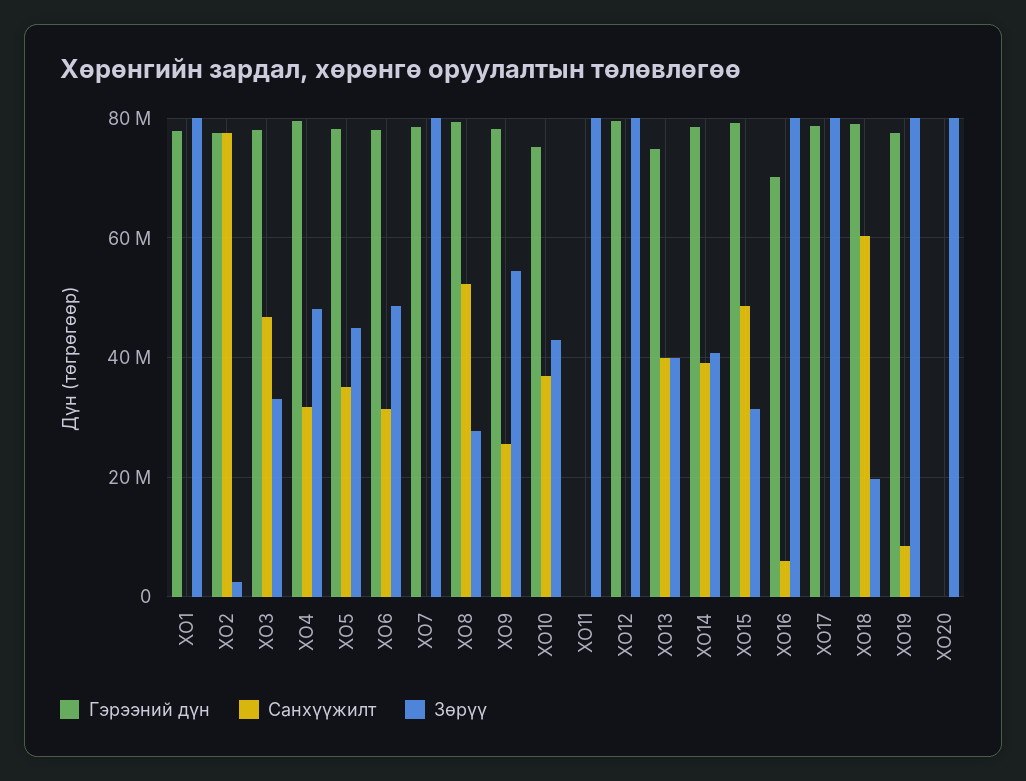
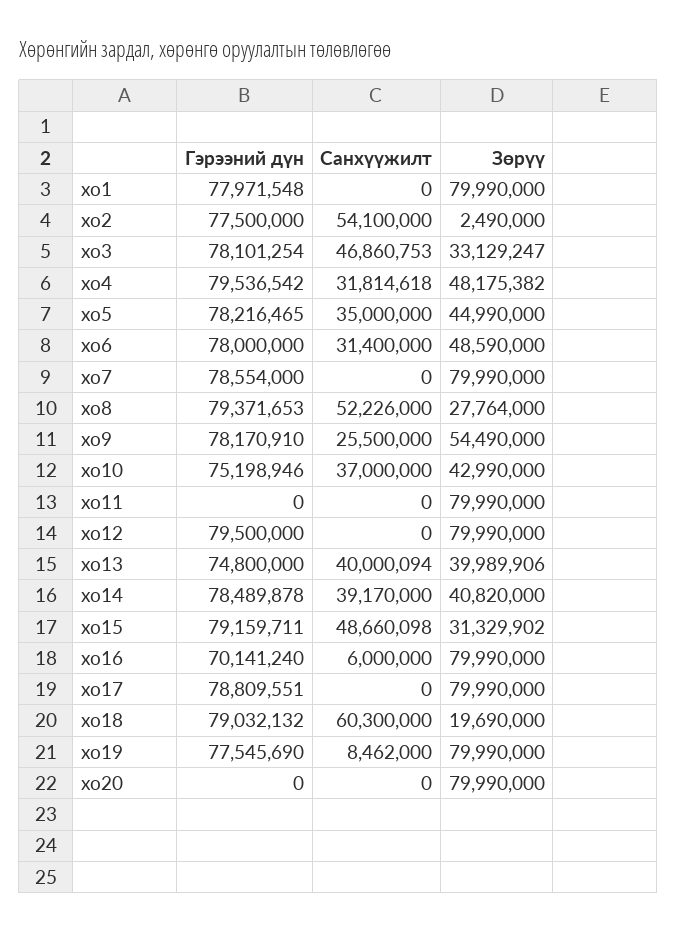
Санхүүжилт, ХО2: 78000000 -> 54100000

